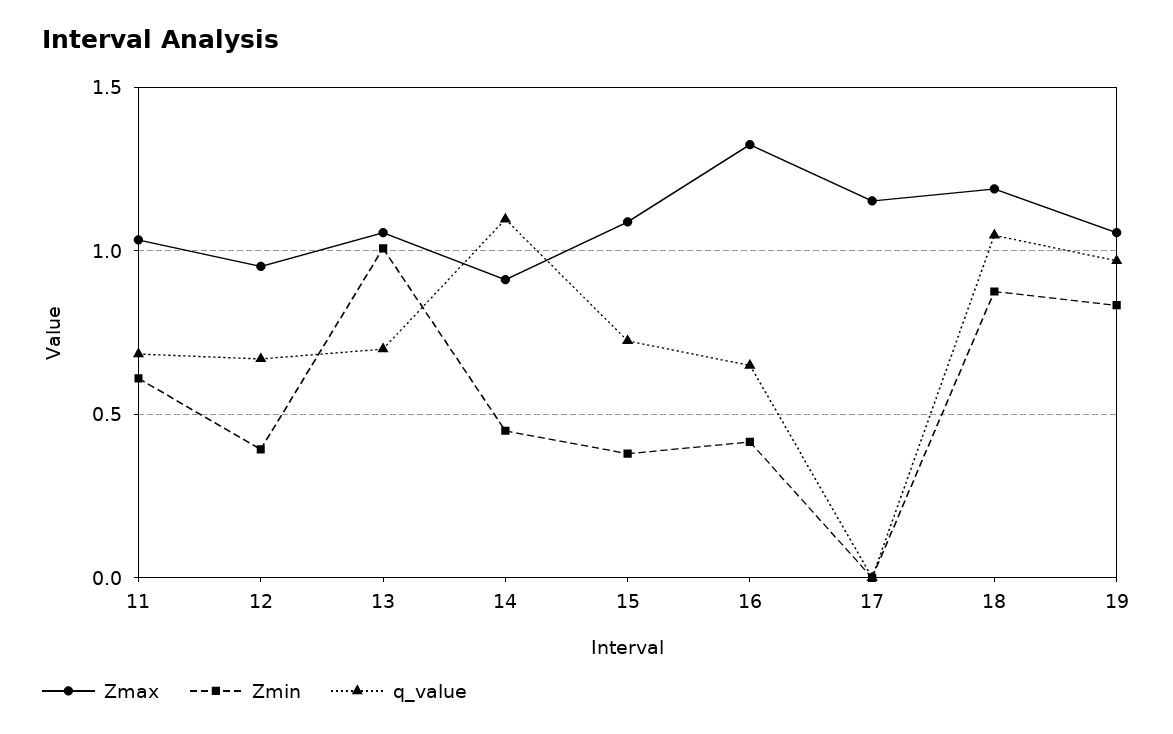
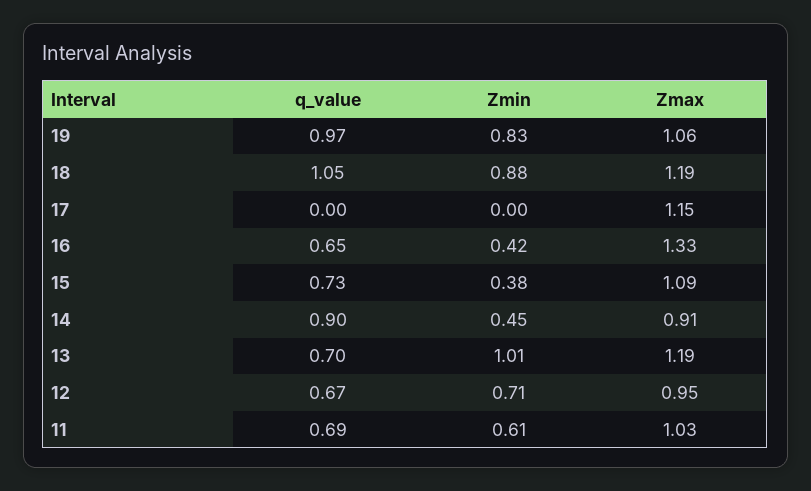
Zmin, 12: 0.4 -> 0.71
Zmax, 13: 1.05 -> 1.19
q_value, 14: 1.1 -> 0.9

